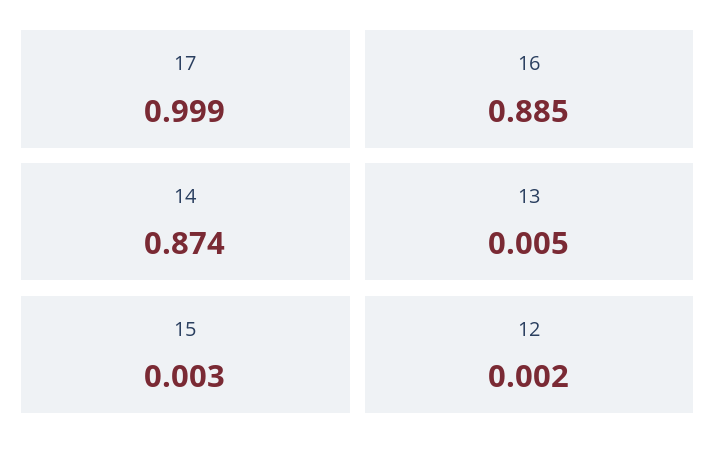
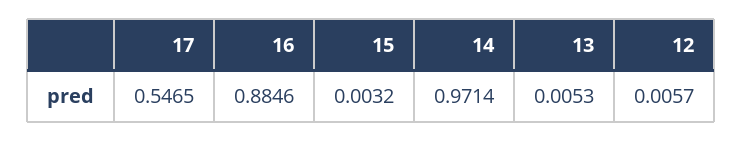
17: 0.999 -> 0.5465
14: 0.874 -> 0.9714
12: 0.002 -> 0.0057

